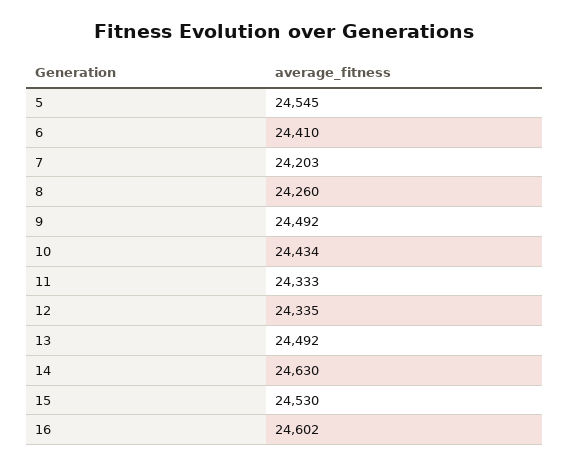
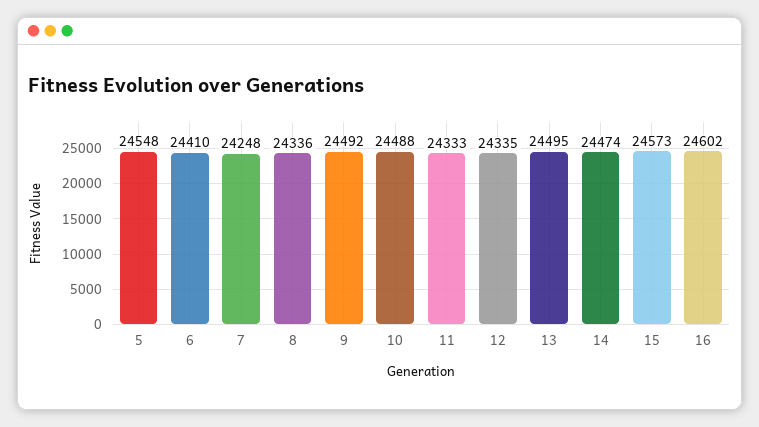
5: 24545 -> 24548
7: 24203 -> 24248
8: 24260 -> 24336
10: 24434 -> 24488
13: 24492 -> 24495
14: 24630 -> 24474
15: 24530 -> 24573

